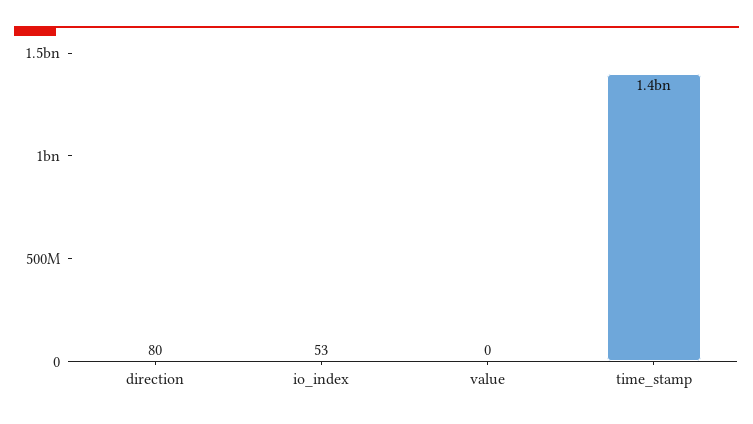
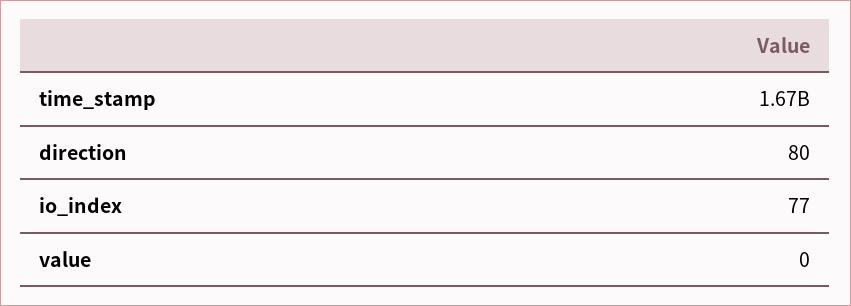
io_index: 53 -> 77
time_stamp: 1400000000 -> 1670000000

